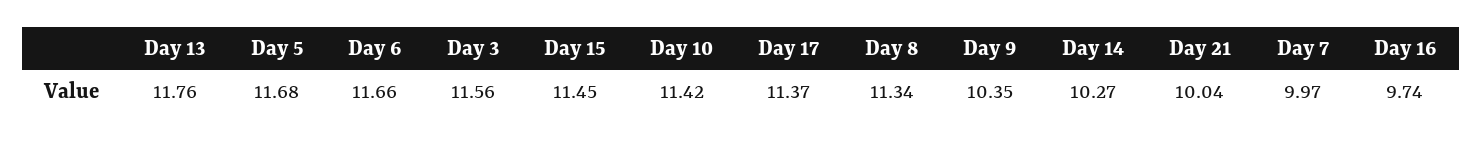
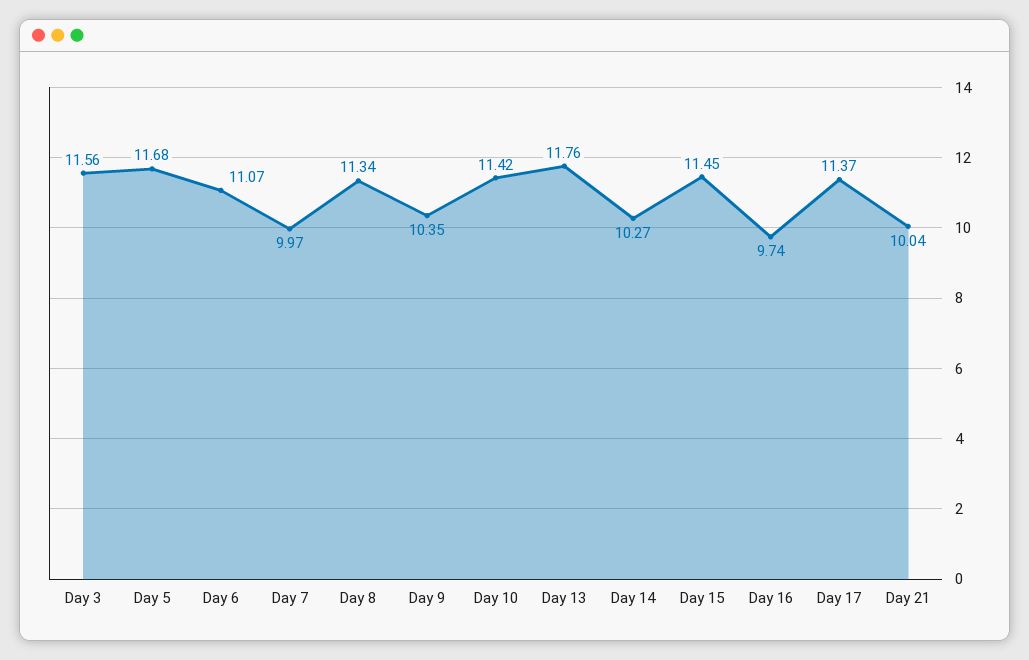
Day 6: 11.66 -> 11.07

